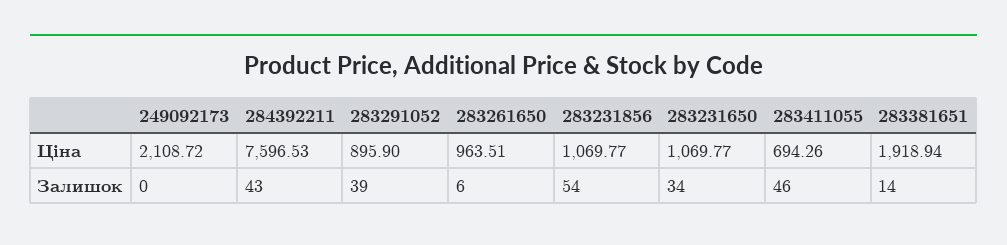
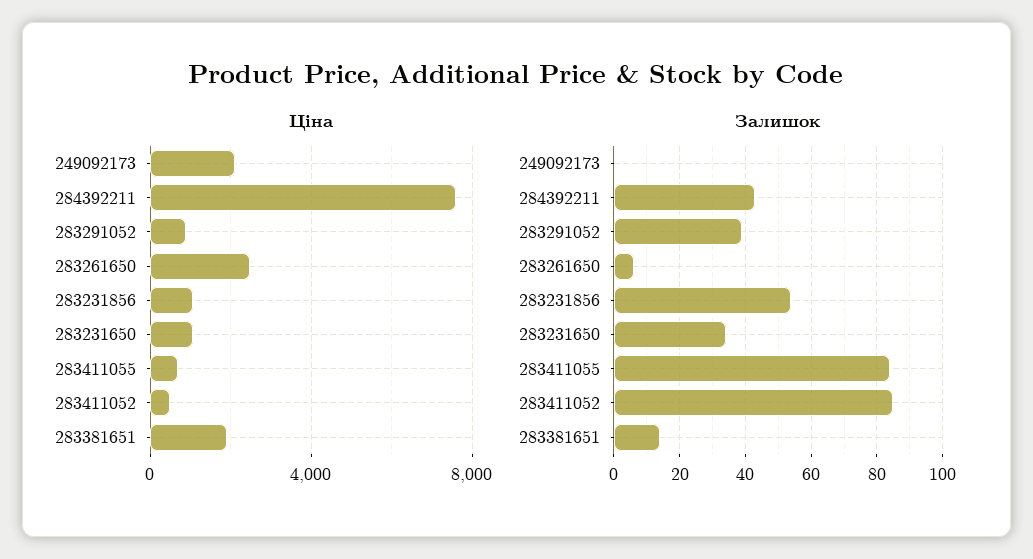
Ціна, 283261650: 963.51 -> 2500
Залишок, 283411055: 46 -> 85
Ціна, 283411052: none -> 500
Залишок, 283411052: none -> 85

